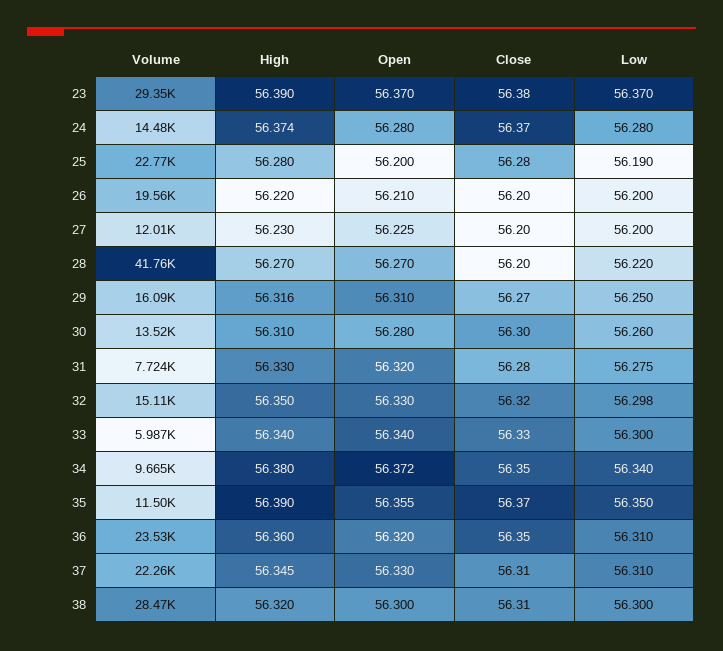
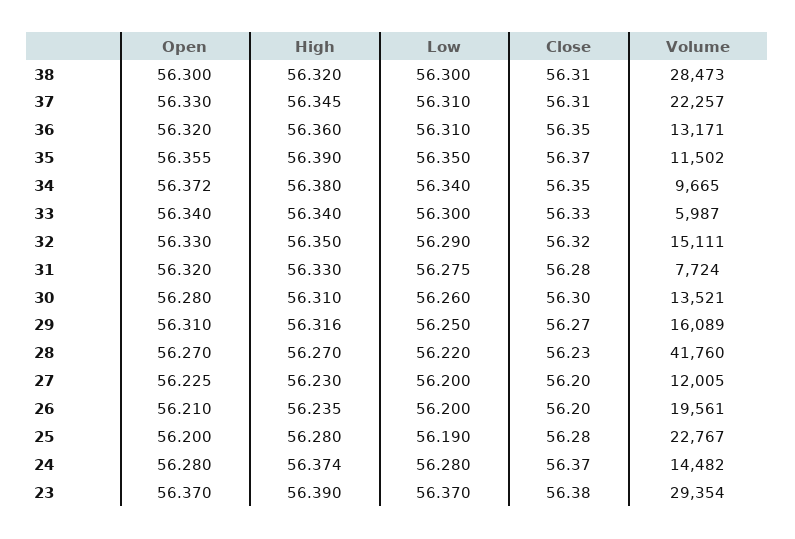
High, 26: 56.22 -> 56.235
Close, 28: 56.2 -> 56.23
Low, 32: 56.298 -> 56.29
Volume, 36: 23530 -> 13171

